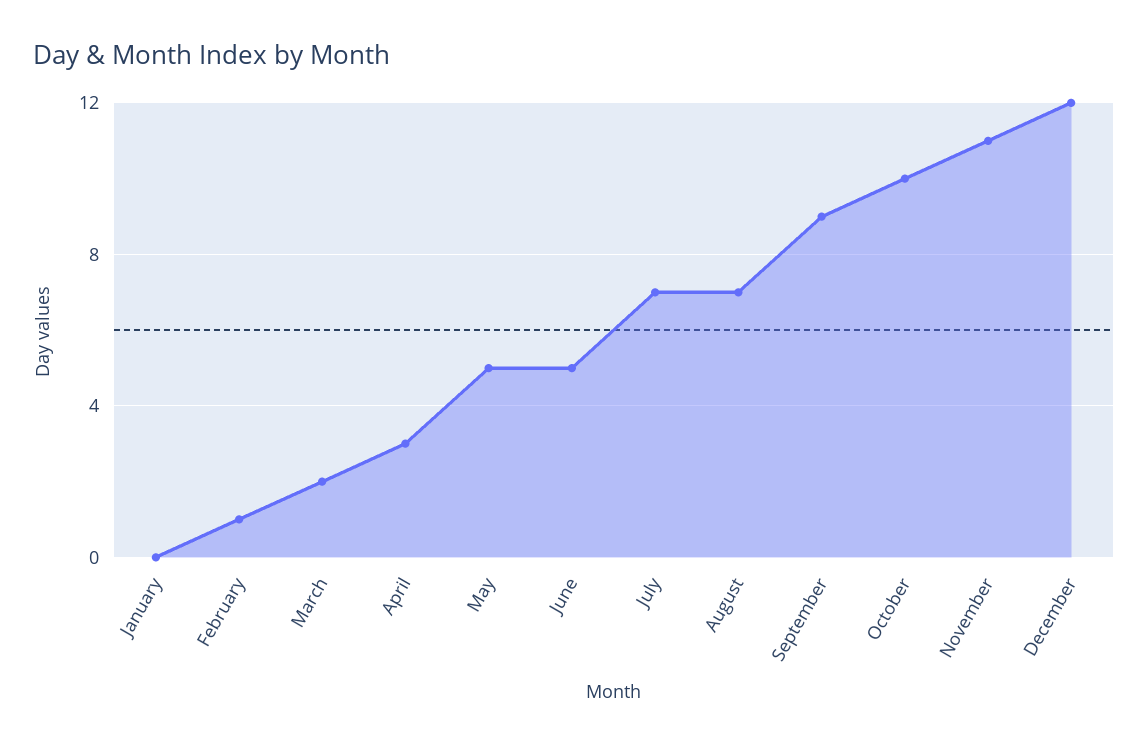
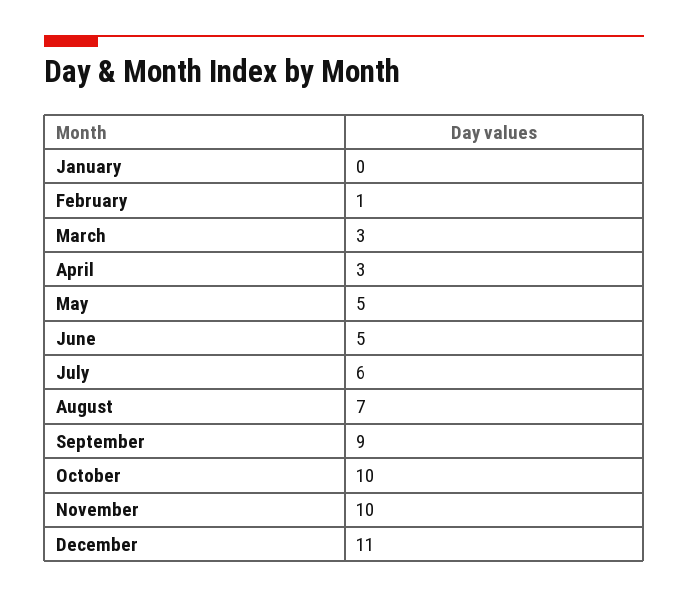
March: 2 -> 3
July: 7 -> 6
November: 11 -> 10
December: 12 -> 11

